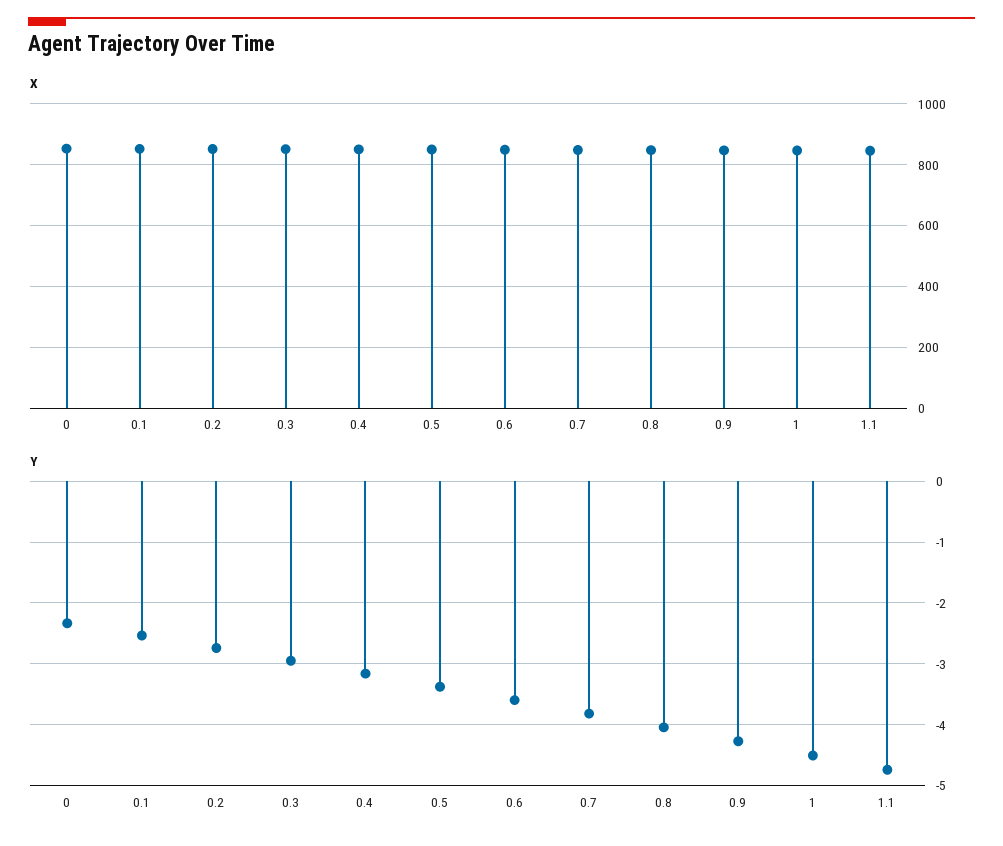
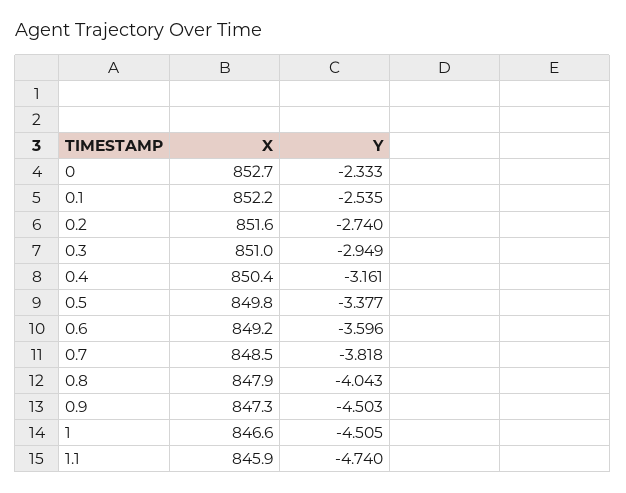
Y, 0.9: -4.3 -> -4.503

